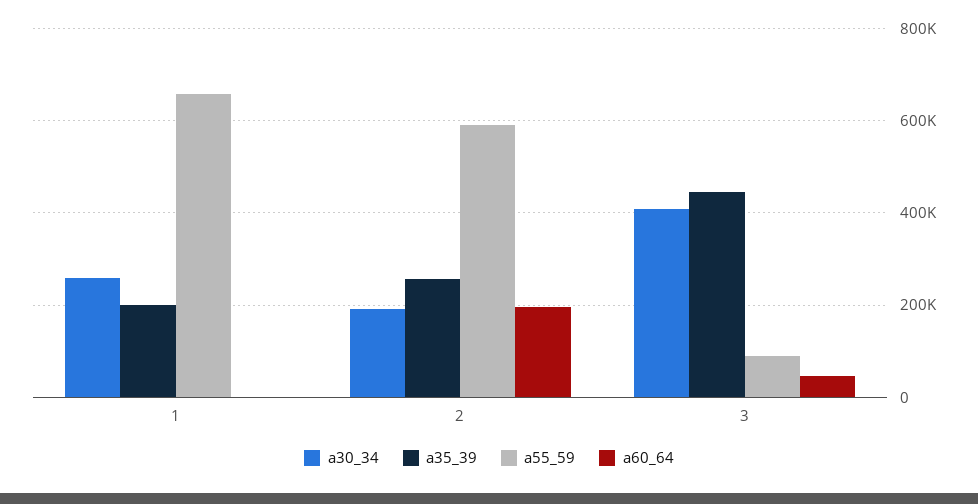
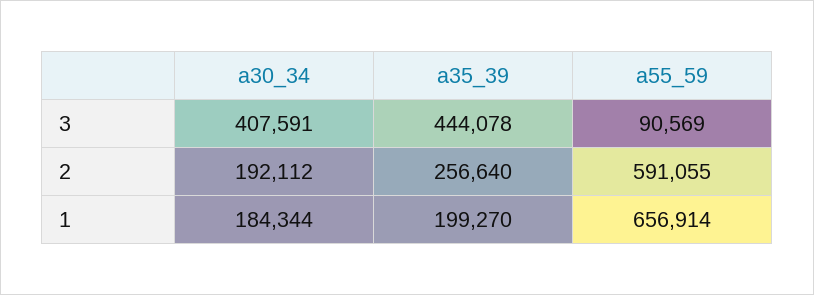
a30_34, 1: 260000 -> 184344
a60_64, 1: 0 -> none
a60_64, 2: 200000 -> none
a60_64, 3: 40000 -> none

